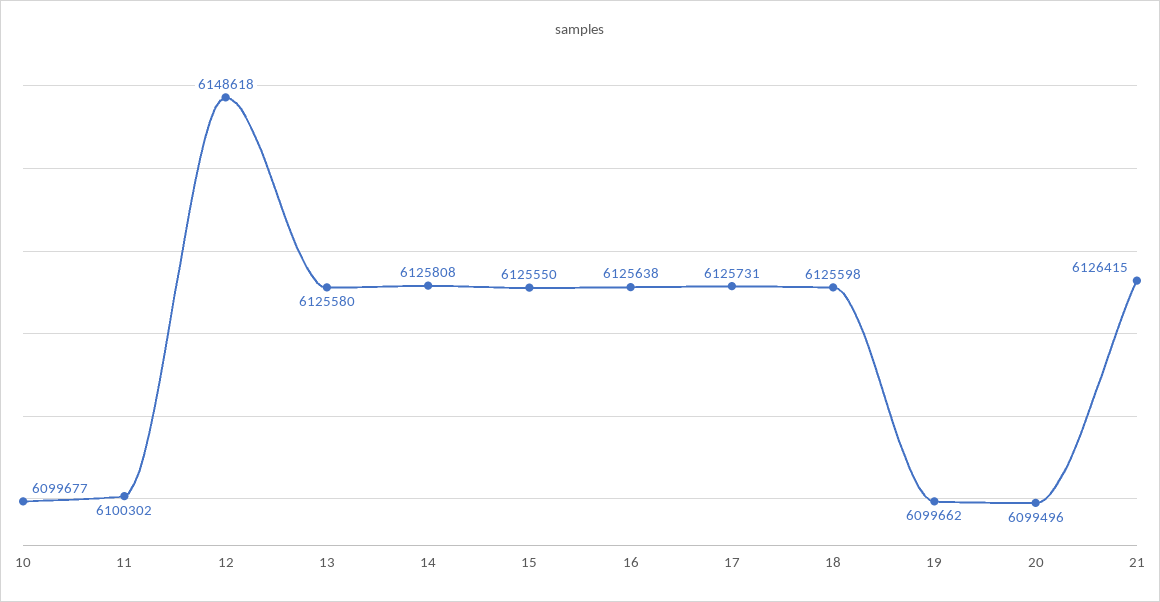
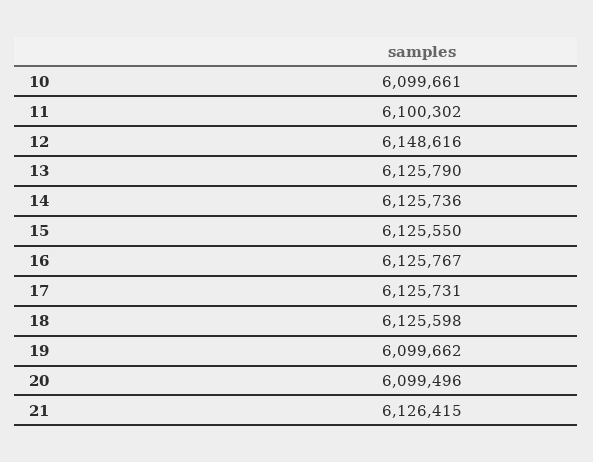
10: 6099677 -> 6099661
12: 6148618 -> 6148616
13: 6125580 -> 6125790
14: 6125808 -> 6125736
16: 6125638 -> 6125767

